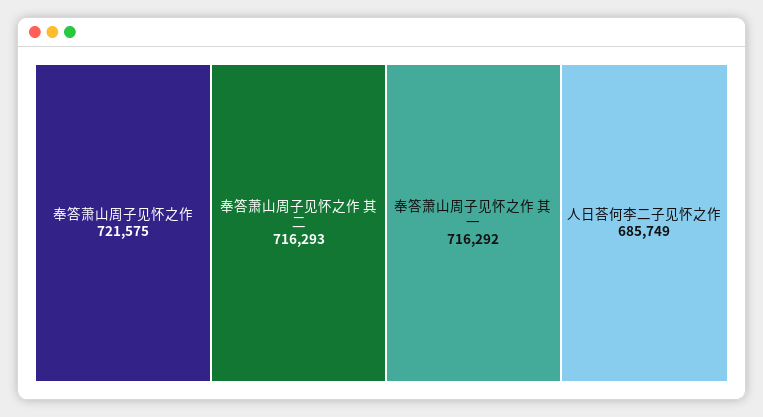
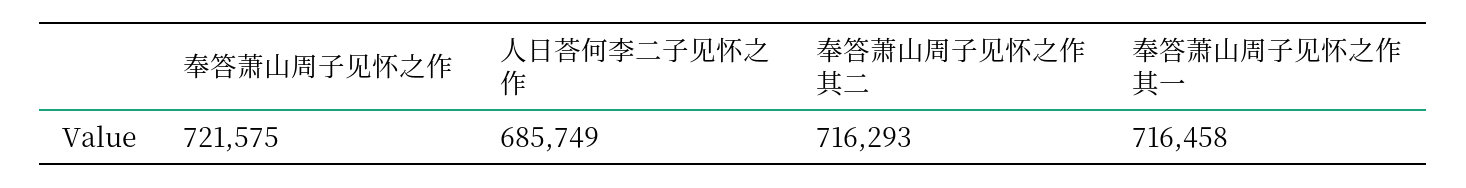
奉答萧山周子见怀之作 其一: 716292 -> 716458

